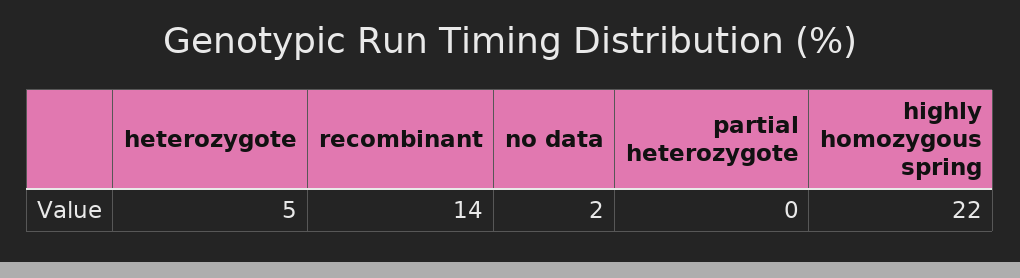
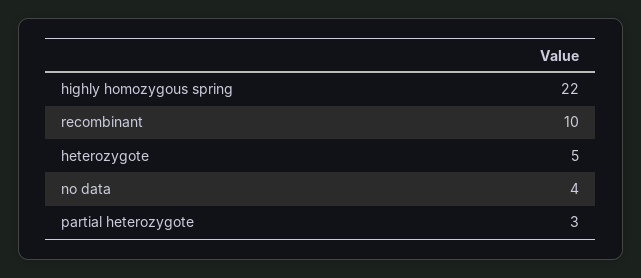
recombinant: 14 -> 10
no data: 2 -> 4
partial heterozygote: 0 -> 3

